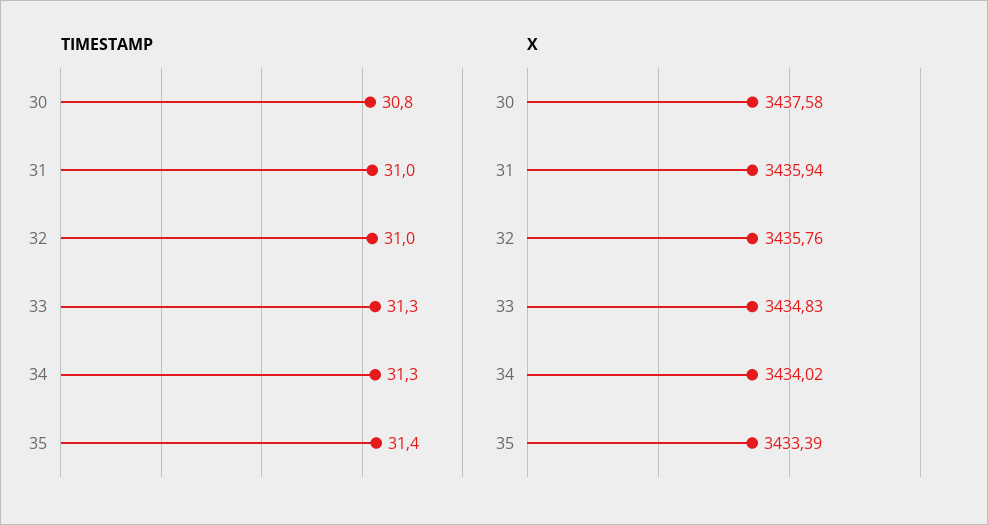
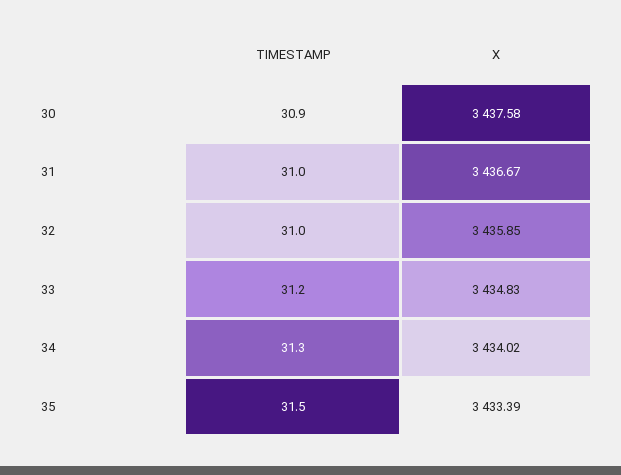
TIMESTAMP, 30: 30.8 -> 30.9
TIMESTAMP, 33: 31.3 -> 31.2
TIMESTAMP, 35: 31.4 -> 31.5
X, 31: 3435.94 -> 3436.67
X, 32: 3435.76 -> 3435.85

